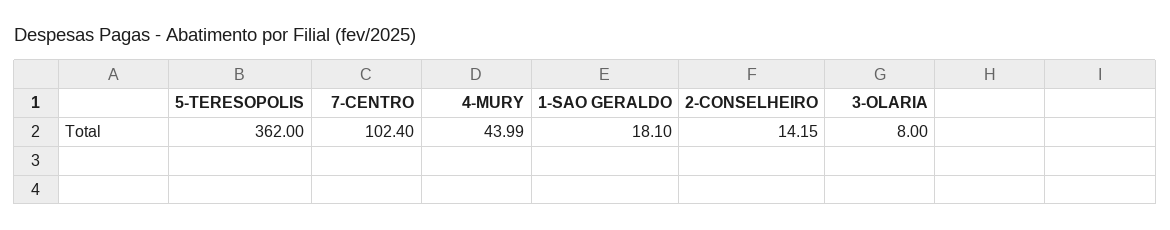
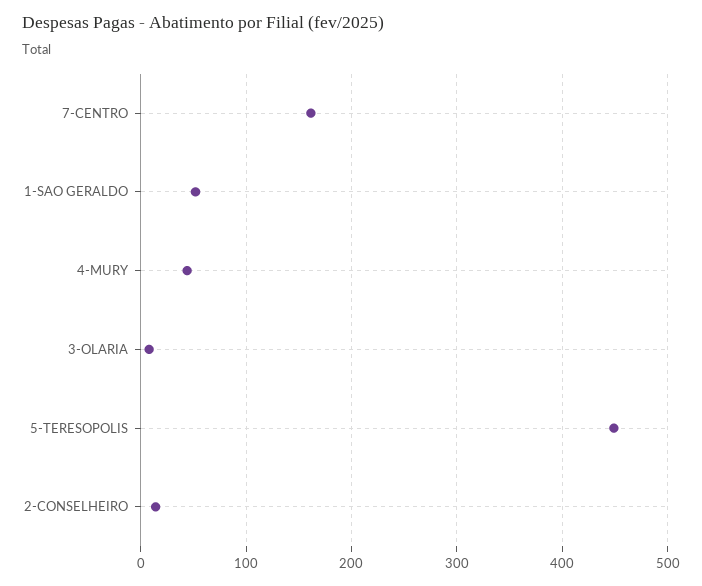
5-TERESOPOLIS: 362 -> 450
7-CENTRO: 102.4 -> 160
1-SAO GERALDO: 18.1 -> 50

